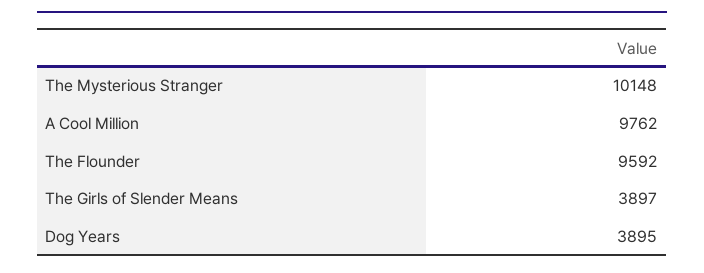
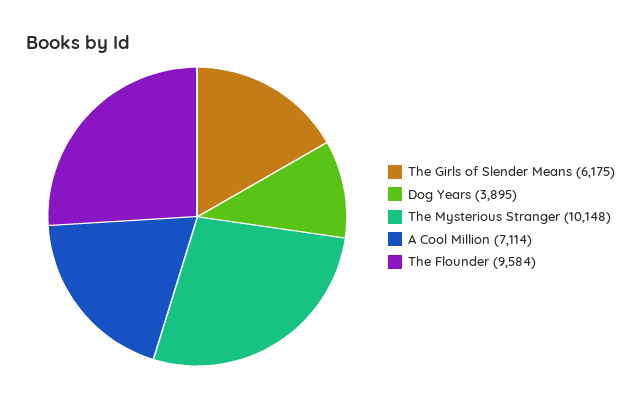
A Cool Million: 9762 -> 7114
The Flounder: 9592 -> 9584
The Girls of Slender Means: 3897 -> 6175

